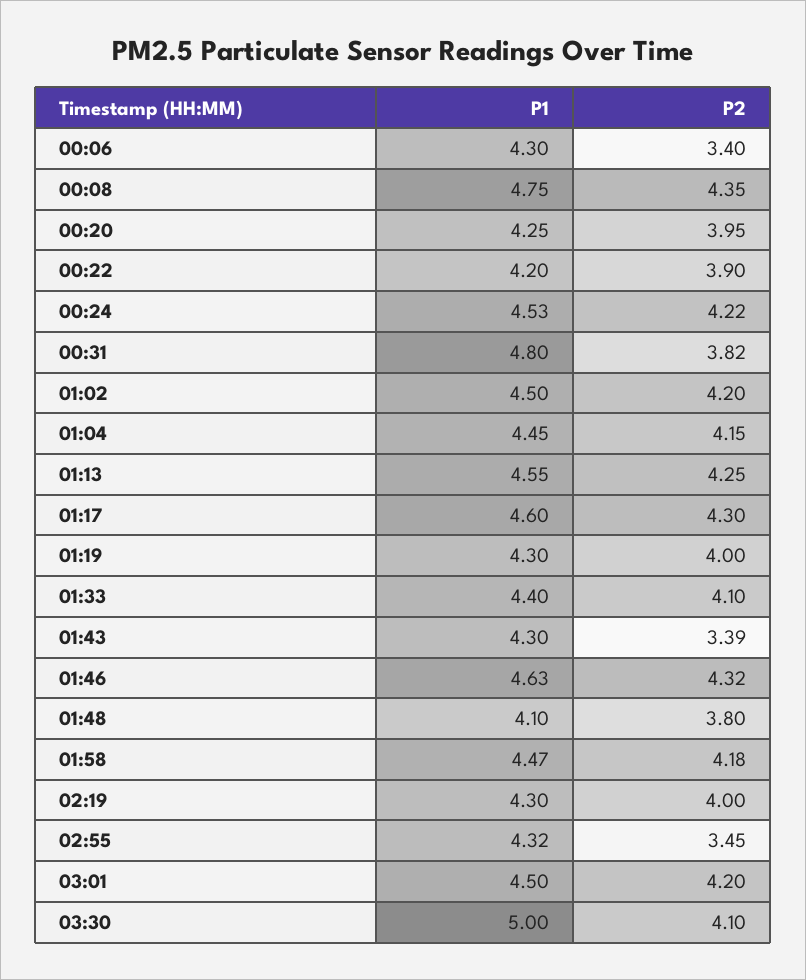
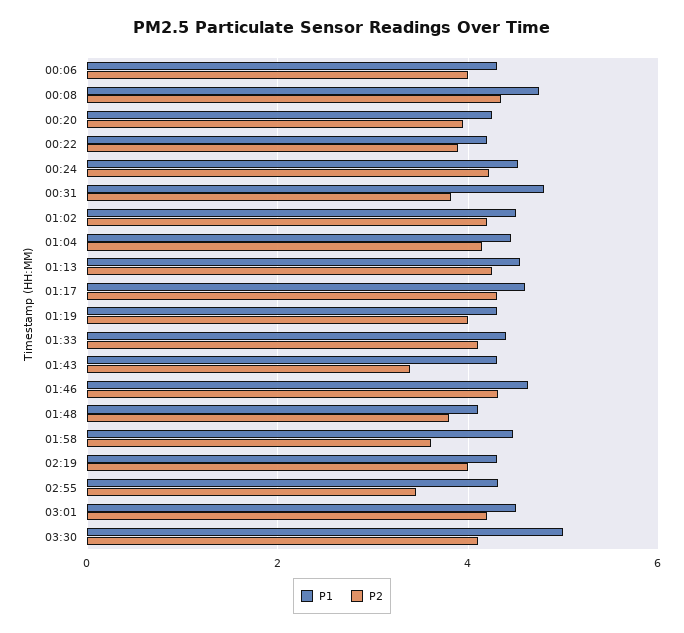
P2, 00:06: 3.4 -> 4
P2, 01:58: 4.18 -> 3.6

